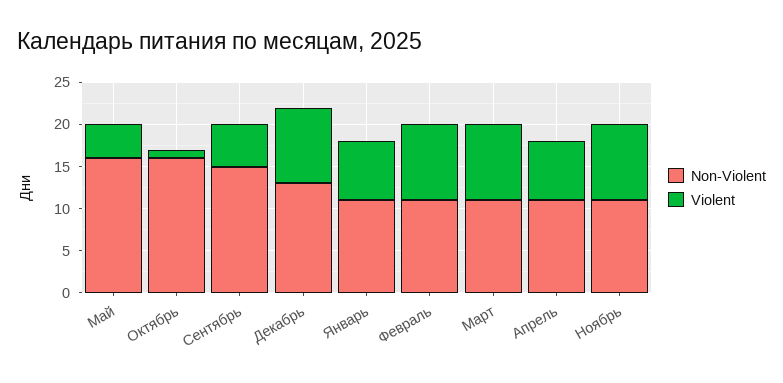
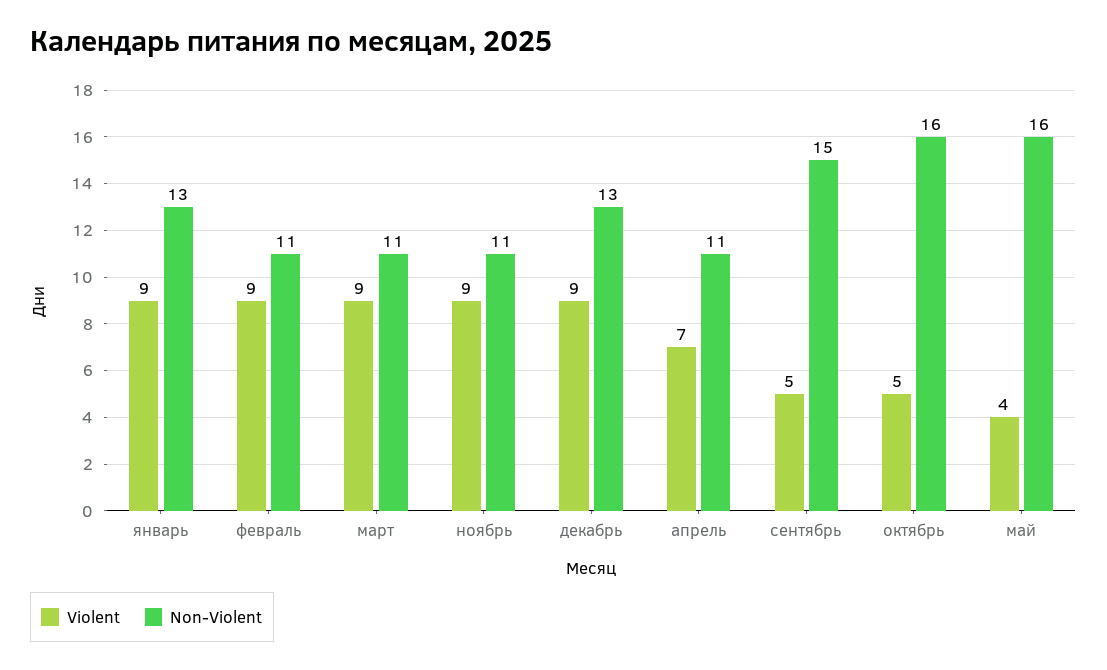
Violent, Октябрь: 1 -> 5
Non-Violent, Январь: 11 -> 13
Violent, Январь: 7 -> 9

